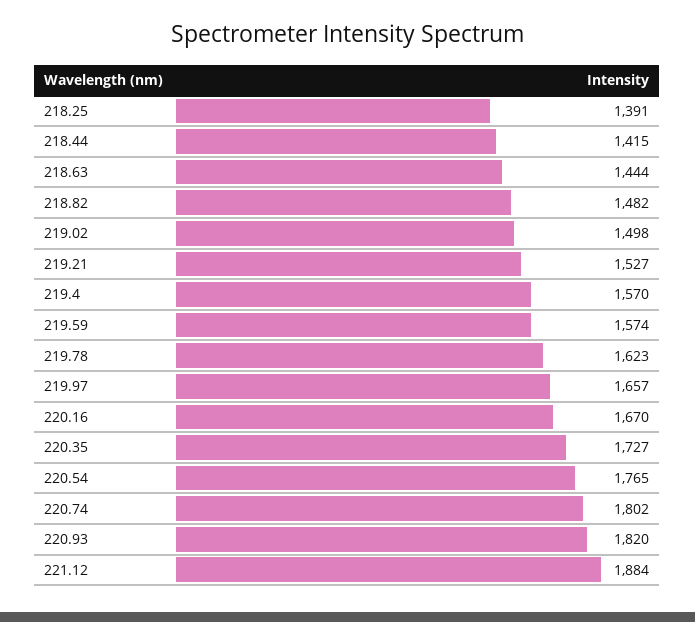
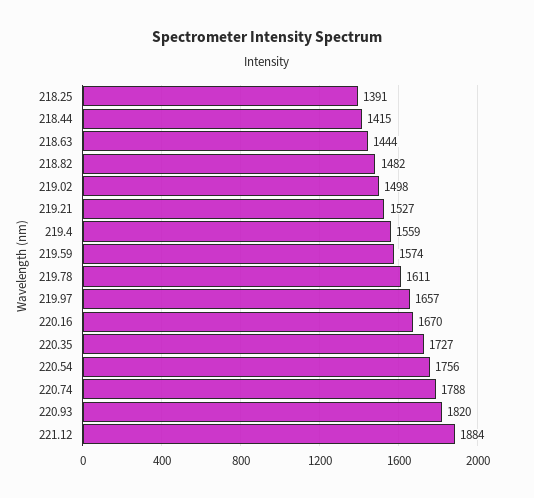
219.4: 1570 -> 1559
219.78: 1623 -> 1611
220.54: 1765 -> 1756
220.74: 1802 -> 1788

